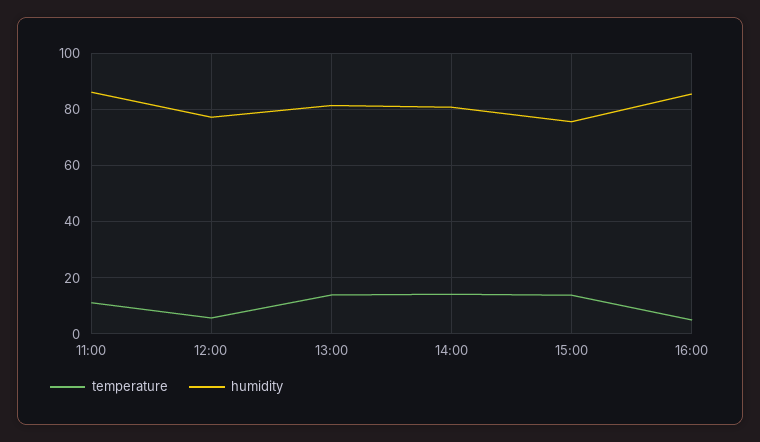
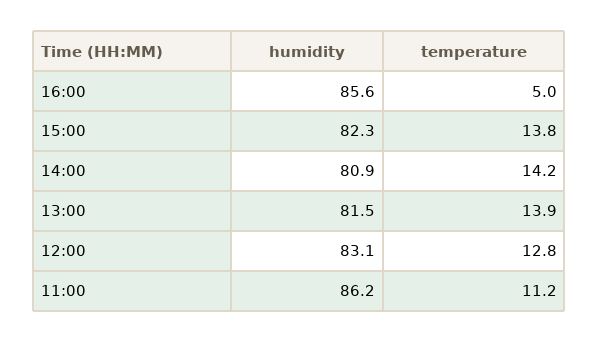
temperature, 12:00: 5 -> 12.8
humidity, 12:00: 77.5 -> 83.1
humidity, 15:00: 75 -> 82.3

